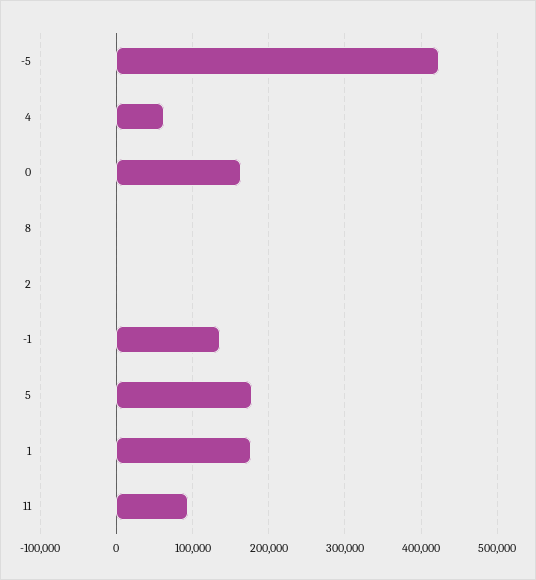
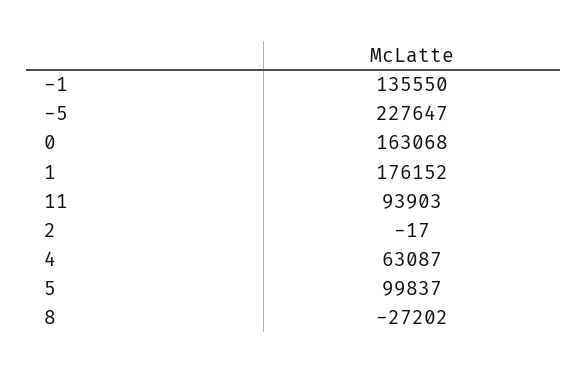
-5: 420000 -> 227647
8: 0 -> -27202
5: 180000 -> 99837

